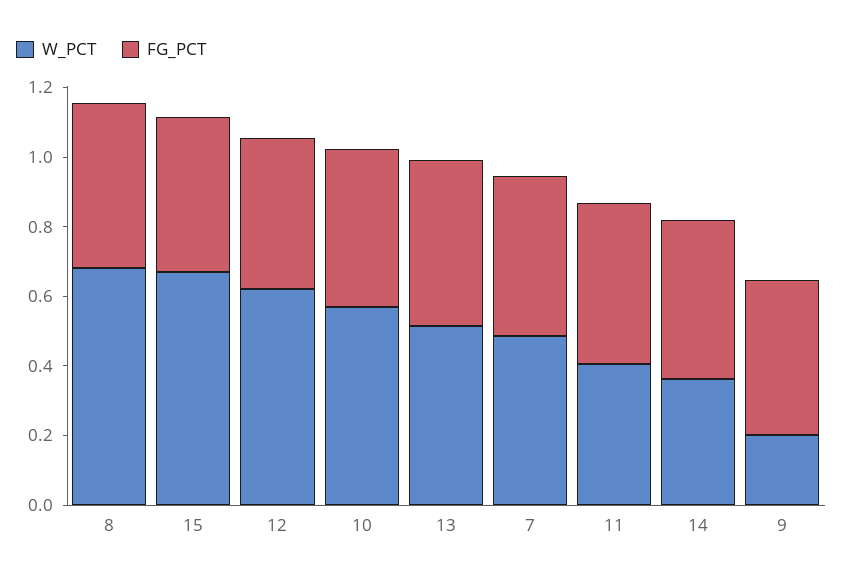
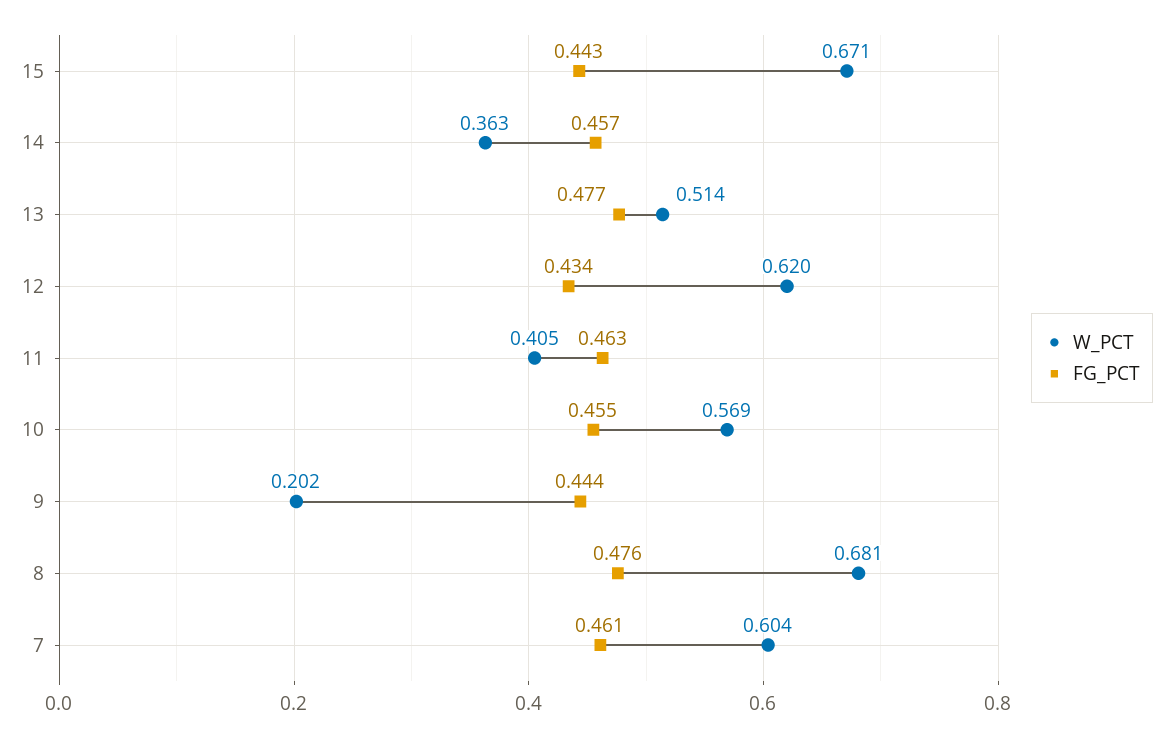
W_PCT, 7: 0.5 -> 0.604

